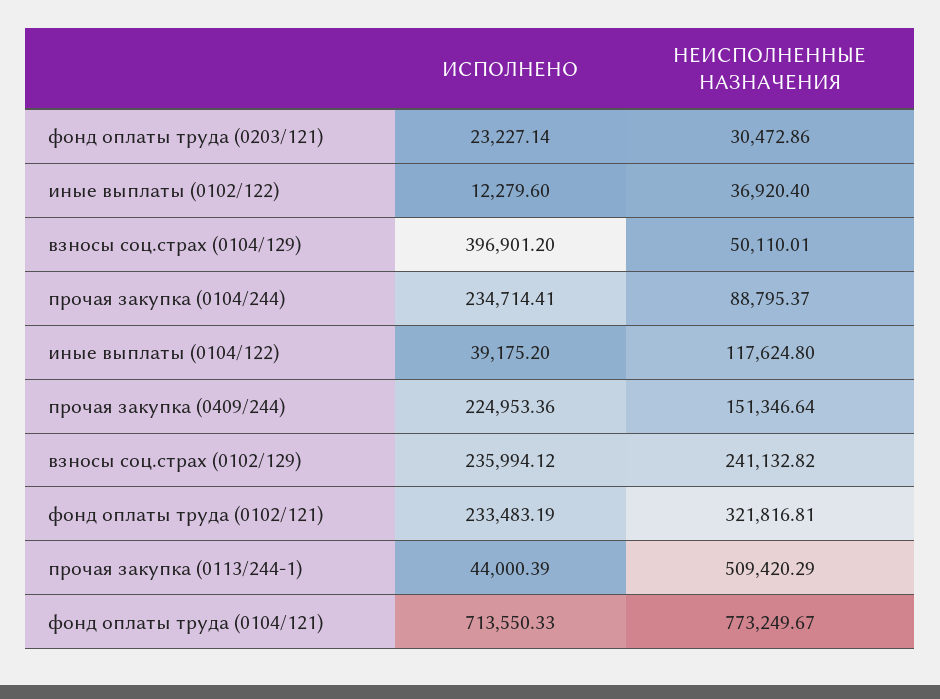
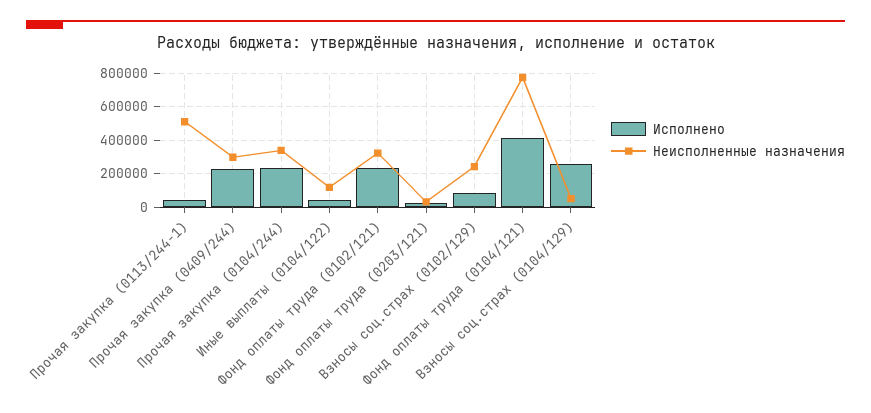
ИСПОЛНЕНО, иные выплаты (0102/122): 12279.6 -> none
НЕИСПОЛНЕННЫЕ НАЗНАЧЕНИЯ, иные выплаты (0102/122): 36920.4 -> none
ИСПОЛНЕНО, взносы соц.страх (0104/129): 396901.2 -> 250000
НЕИСПОЛНЕННЫЕ НАЗНАЧЕНИЯ, прочая закупка (0104/244): 88795.37 -> 350000
НЕИСПОЛНЕННЫЕ НАЗНАЧЕНИЯ, прочая закупка (0409/244): 151346.64 -> 300000
ИСПОЛНЕНО, взносы соц.страх (0102/129): 235994.12 -> 100000
ИСПОЛНЕНО, фонд оплаты труда (0104/121): 713550.33 -> 400000

